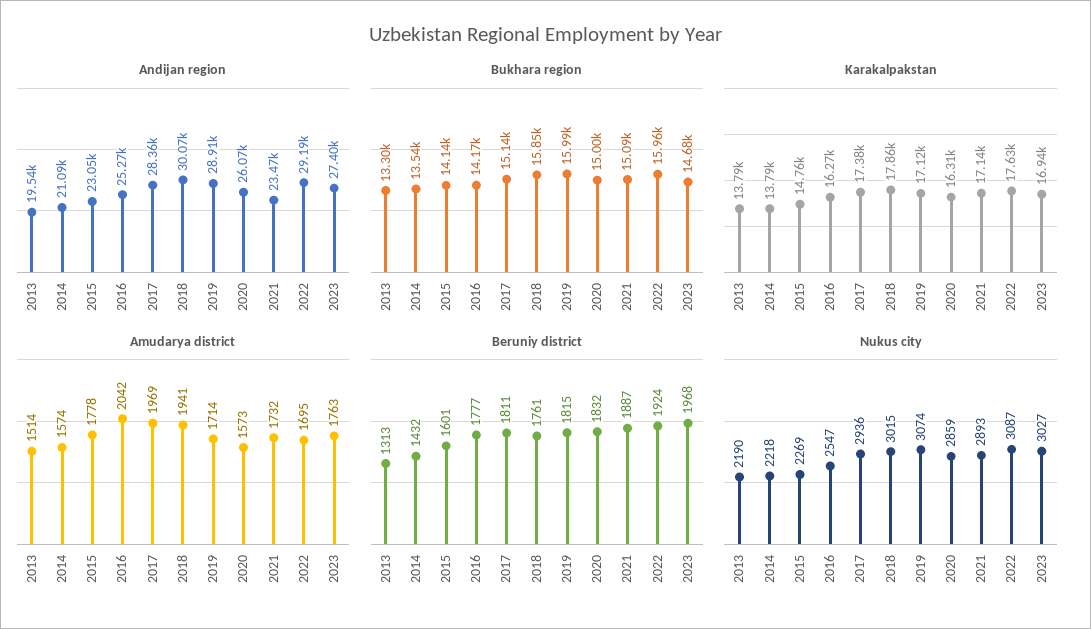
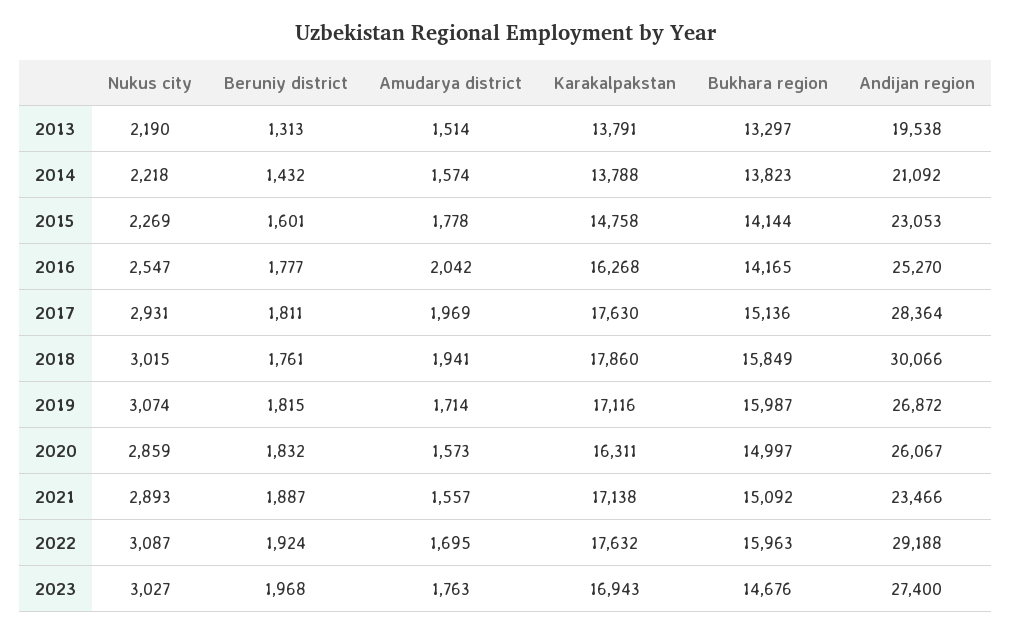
Andijan region, 2019: 28910 -> 26872
Bukhara region, 2014: 13540 -> 13823
Karakalpakstan, 2017: 17380 -> 17630
Amudarya district, 2021: 1732 -> 1557
Nukus city, 2017: 2936 -> 2931

